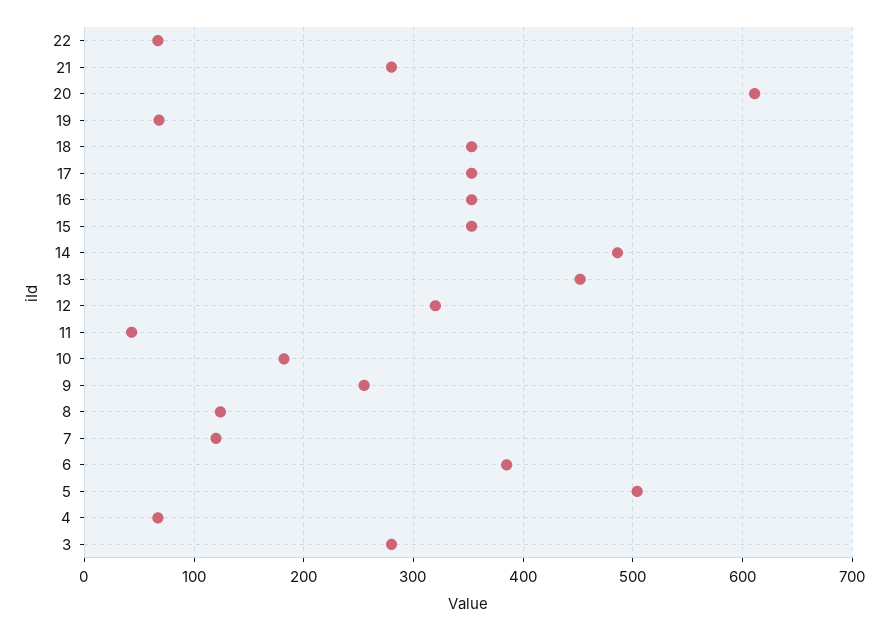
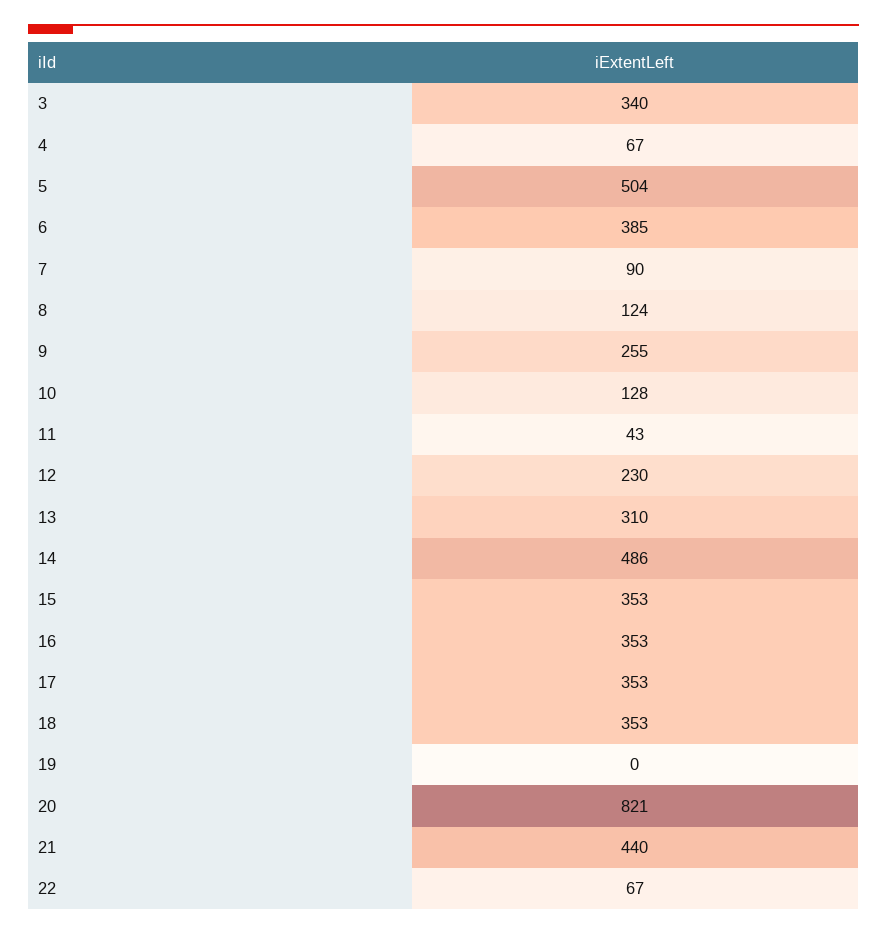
21: 280 -> 440
20: 610 -> 821
19: 70 -> 0
13: 450 -> 310
12: 320 -> 230
10: 180 -> 128
7: 120 -> 90
3: 280 -> 340

